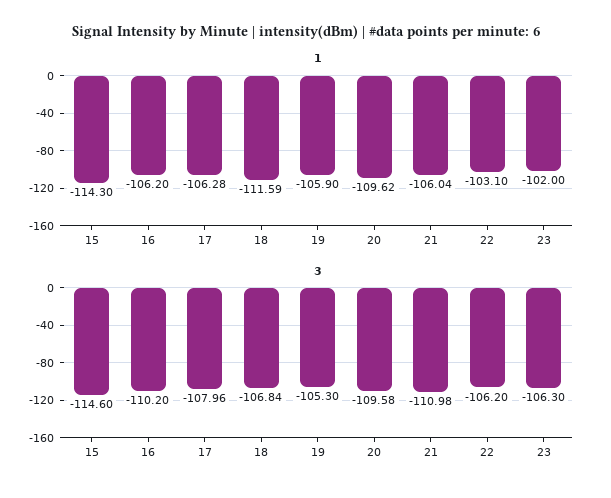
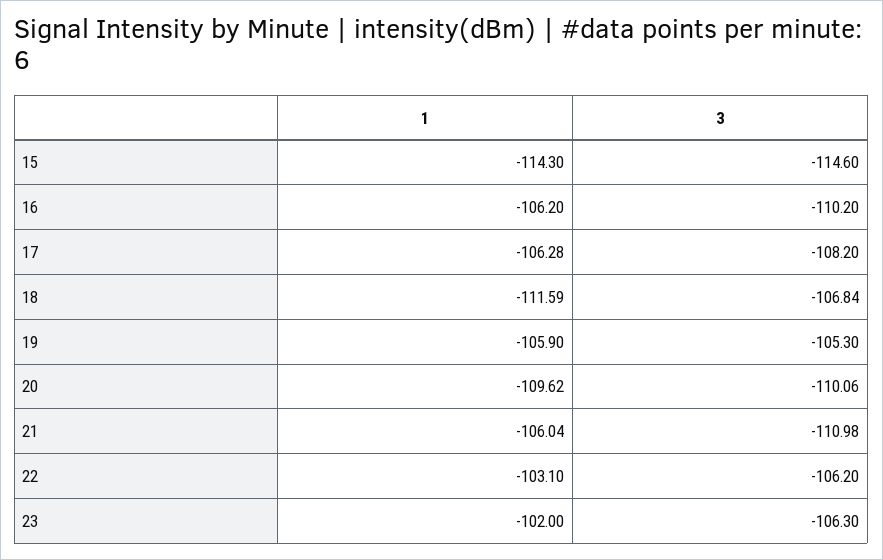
3, 17: -107.96 -> -108.2
3, 20: -109.58 -> -110.06

